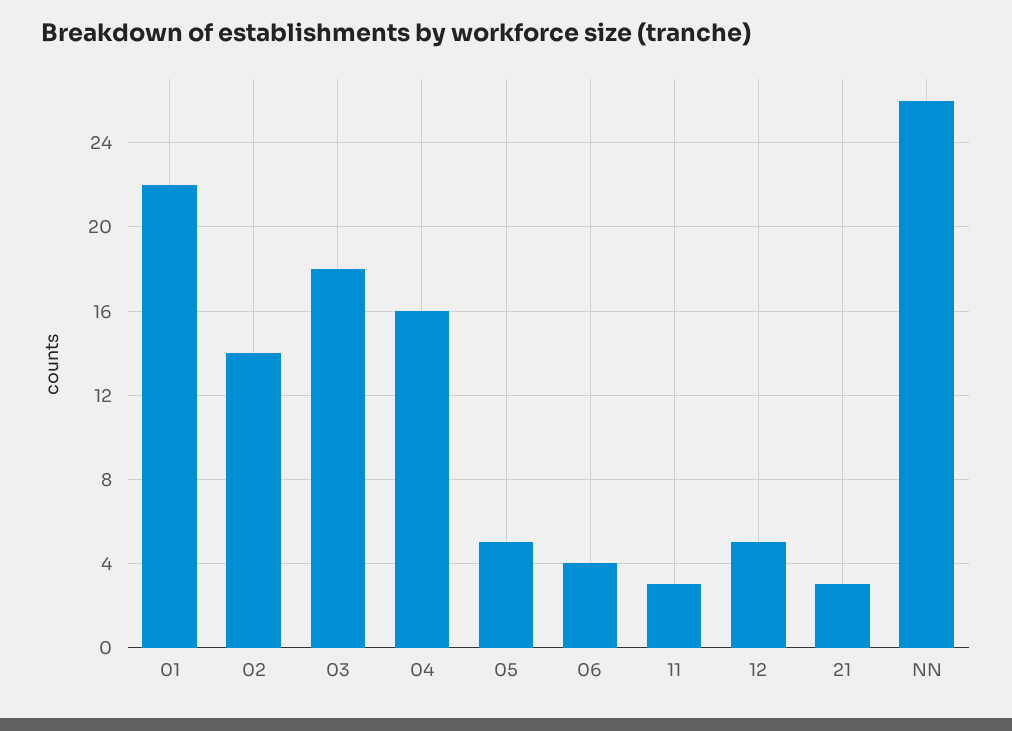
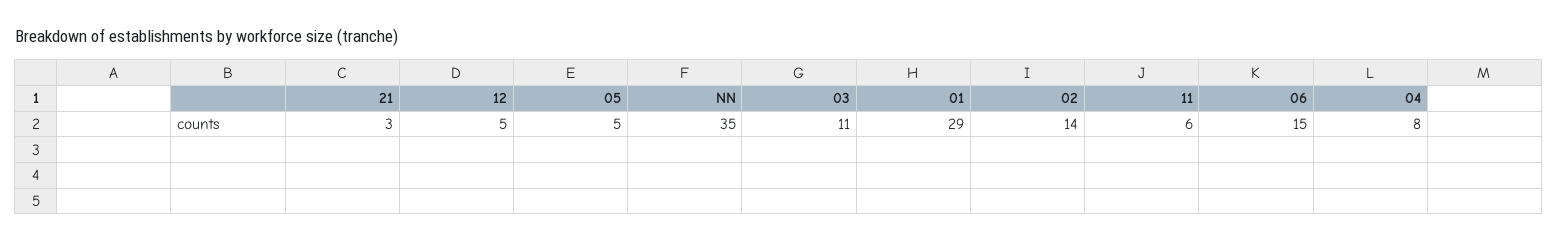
01: 22 -> 29
03: 18 -> 11
04: 16 -> 8
06: 4 -> 15
11: 3 -> 6
NN: 26 -> 35

